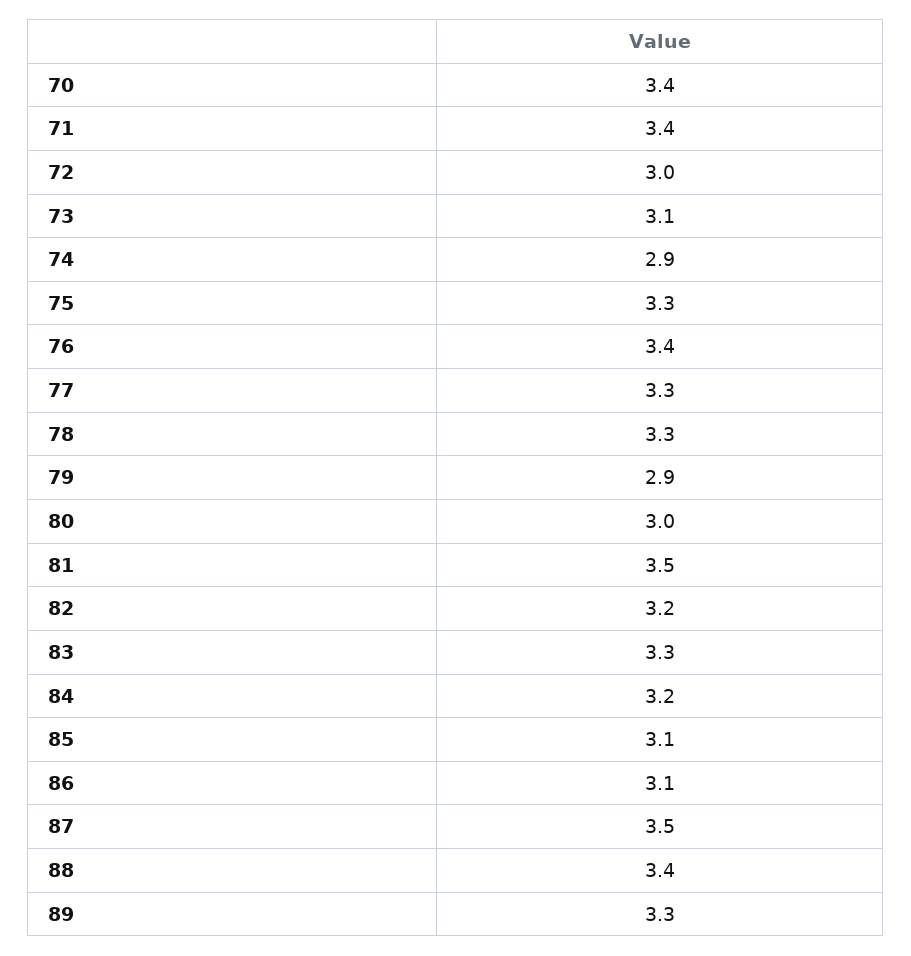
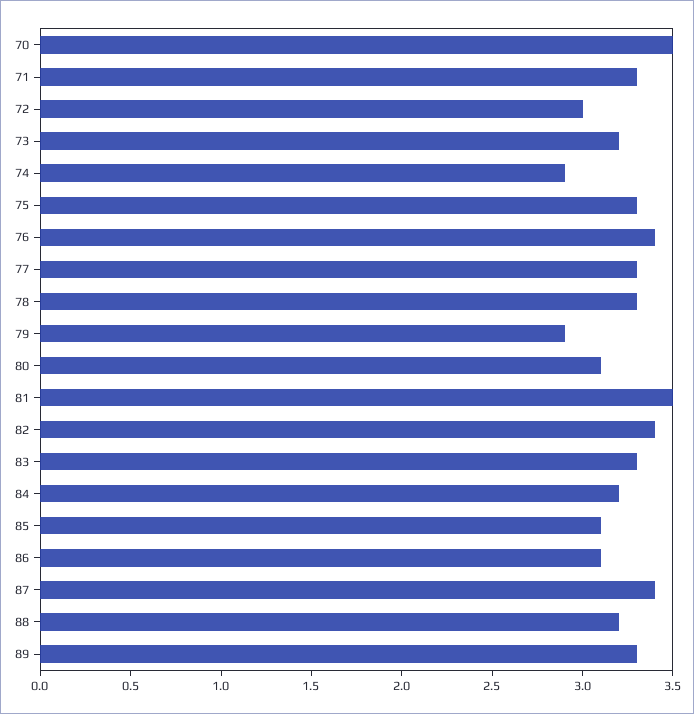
70: 3.4 -> 3.5
71: 3.4 -> 3.3
73: 3.1 -> 3.2
80: 3 -> 3.1
82: 3.2 -> 3.4
87: 3.5 -> 3.4
88: 3.4 -> 3.2

